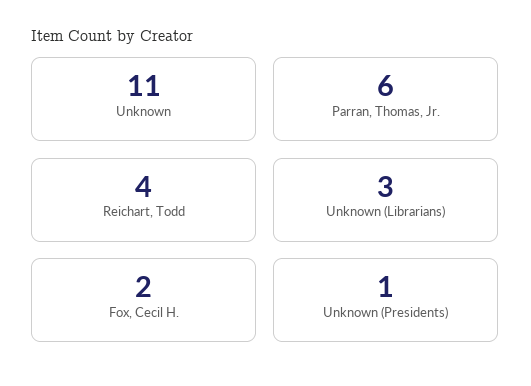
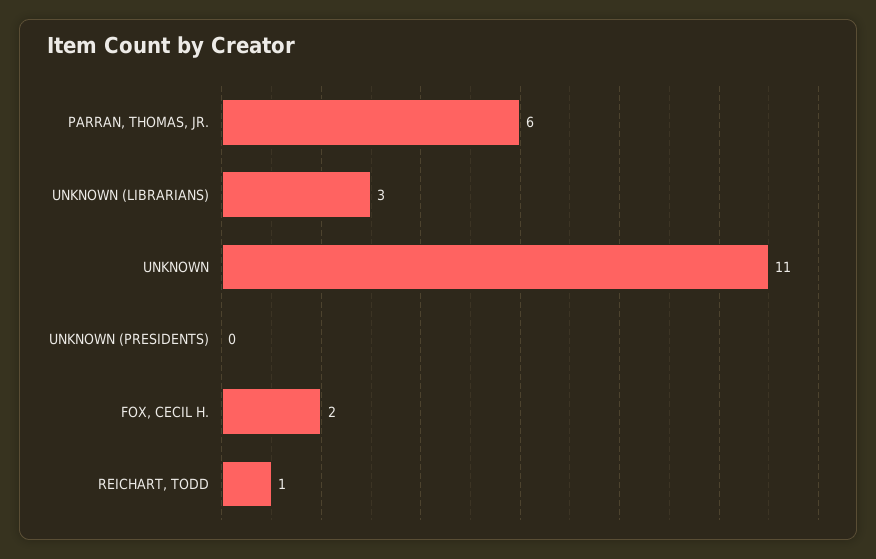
Reichart, Todd: 4 -> 1
Unknown (Presidents): 1 -> 0

